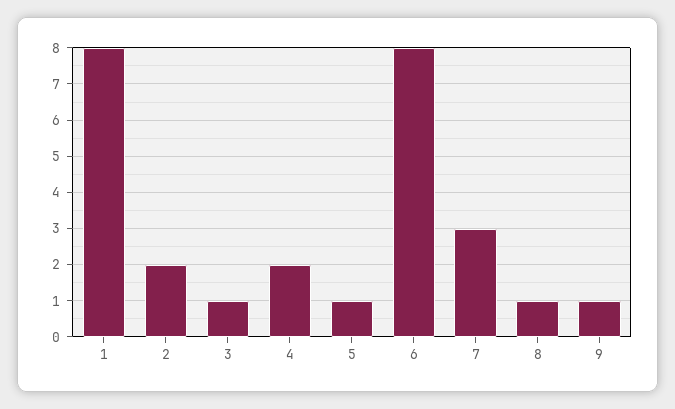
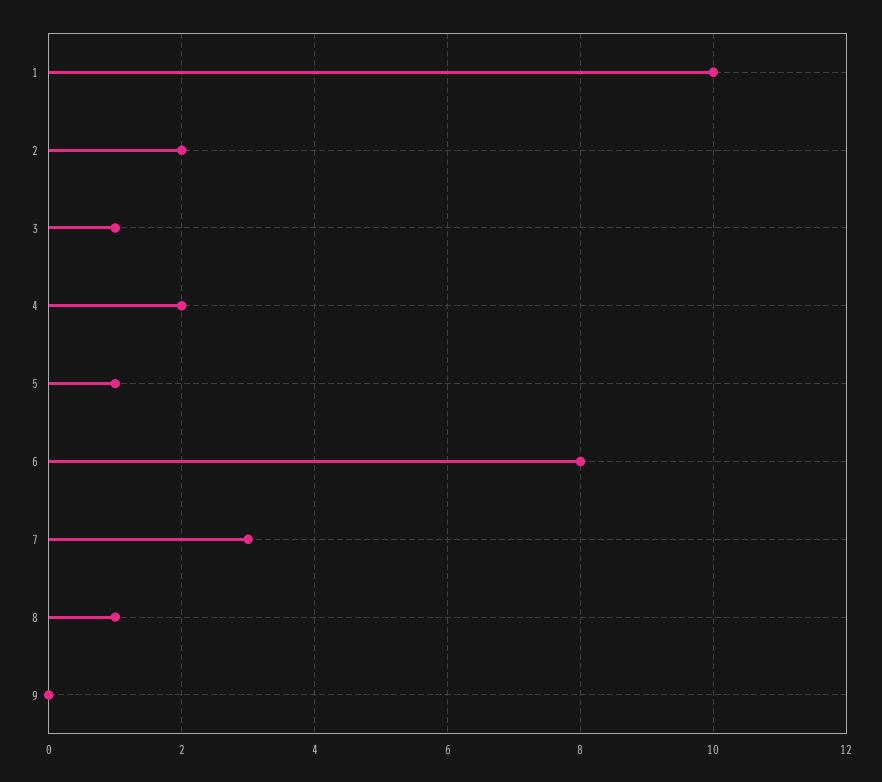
1: 8 -> 10
9: 1 -> 0

